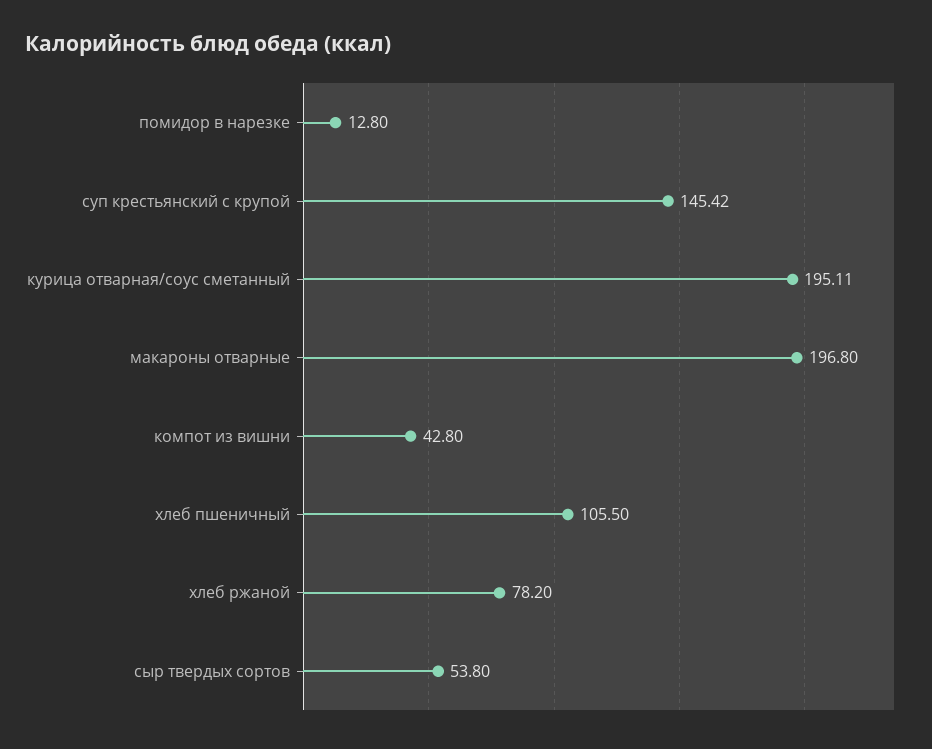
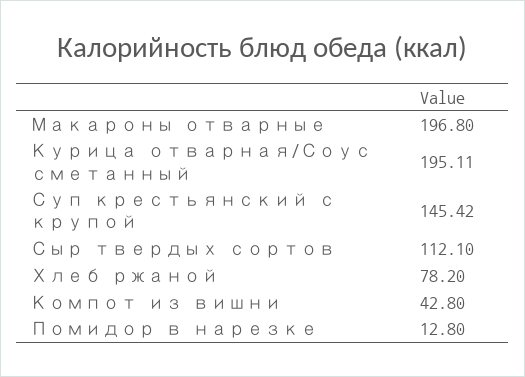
хлеб пшеничный: 105.5 -> none
сыр твердых сортов: 53.8 -> 112.1

